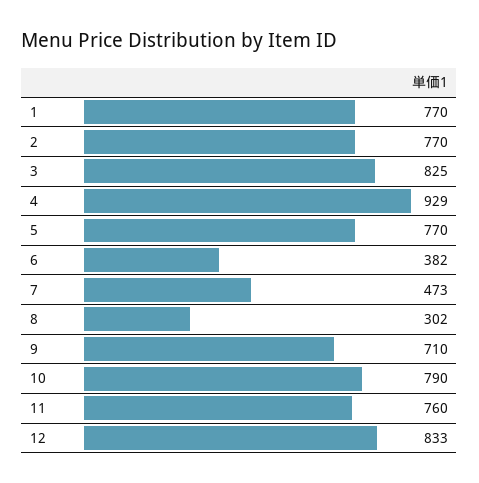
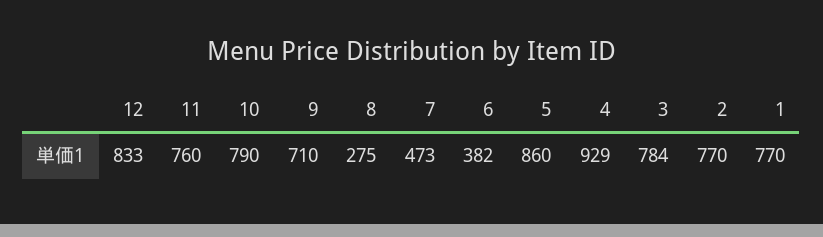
3: 825 -> 784
5: 770 -> 860
8: 302 -> 275

